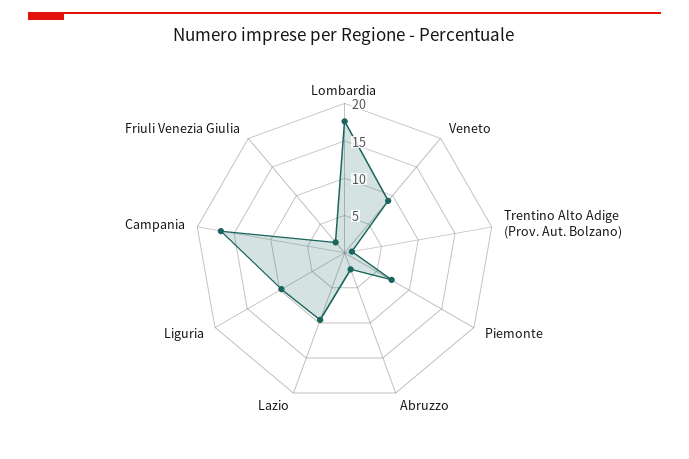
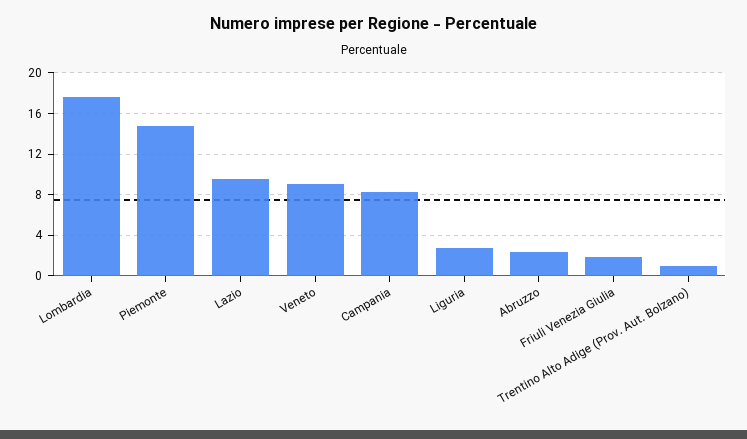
Piemonte: 7.5 -> 15
Liguria: 10 -> 3
Campania: 17.5 -> 8

